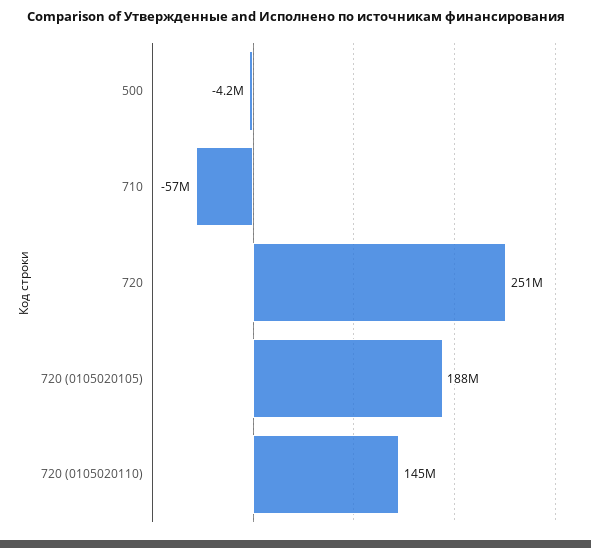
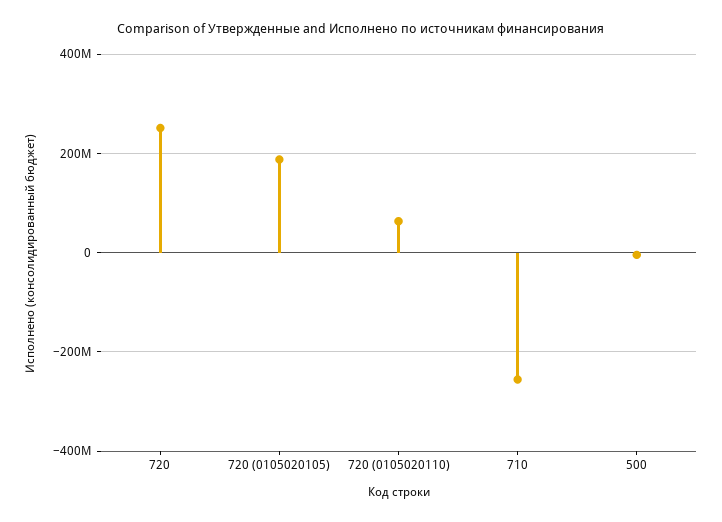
710: -57000000 -> -260000000
720 (0105020110): 145000000 -> 60000000

